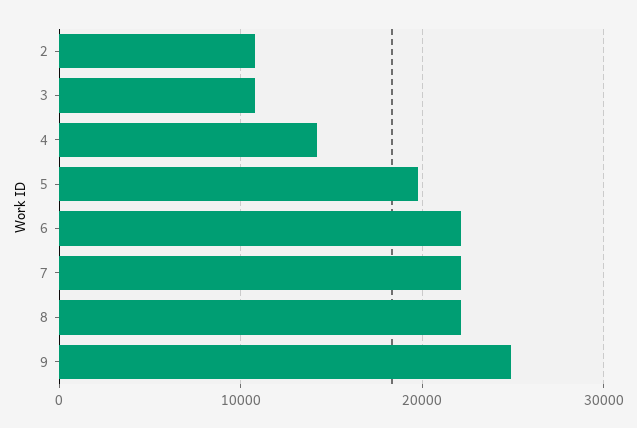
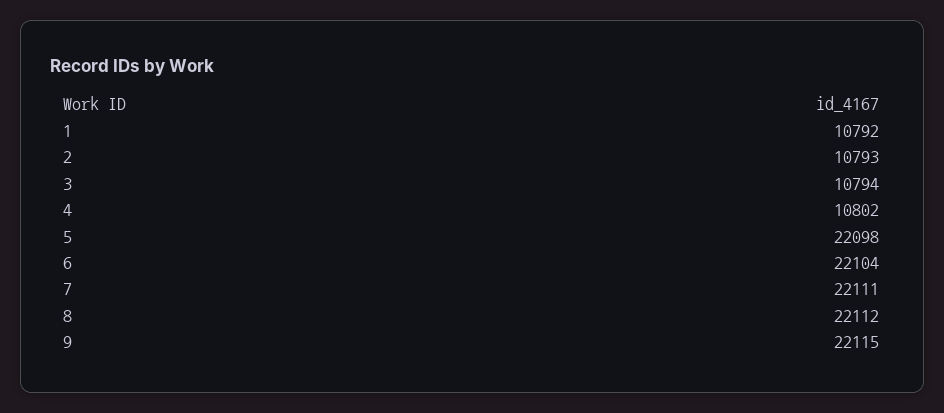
4: 14000 -> 10802
5: 20000 -> 22098
9: 25000 -> 22115
1: none -> 10792

